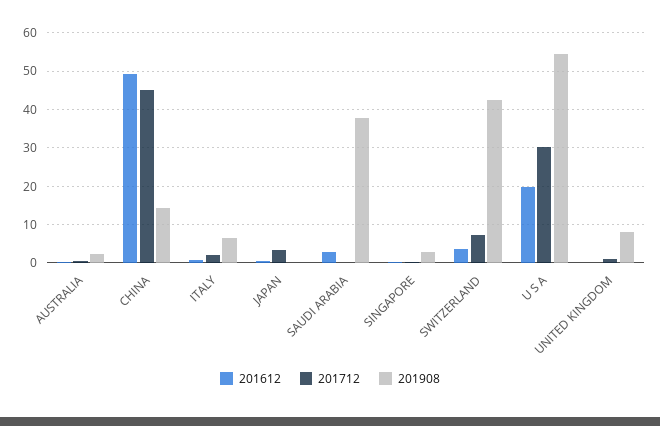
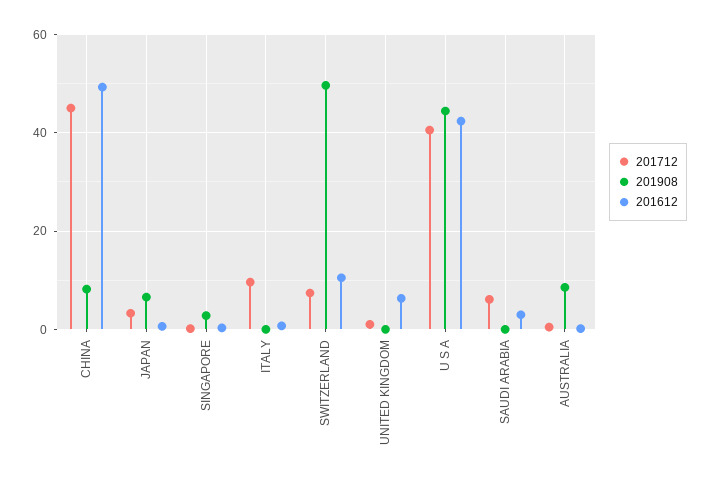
201908, AUSTRALIA: 2 -> 8
201908, CHINA: 14 -> 8
201712, ITALY: 2 -> 10
201908, ITALY: 6 -> 0
201908, JAPAN: 0 -> 6
201712, SAUDI ARABIA: 0 -> 6
201908, SAUDI ARABIA: 38 -> 0
201612, SWITZERLAND: 4 -> 10
201908, SWITZERLAND: 42 -> 50
201612, U S A: 20 -> 42
201712, U S A: 30 -> 40
201908, U S A: 54 -> 44
201612, UNITED KINGDOM: 0 -> 6
201908, UNITED KINGDOM: 8 -> 0

